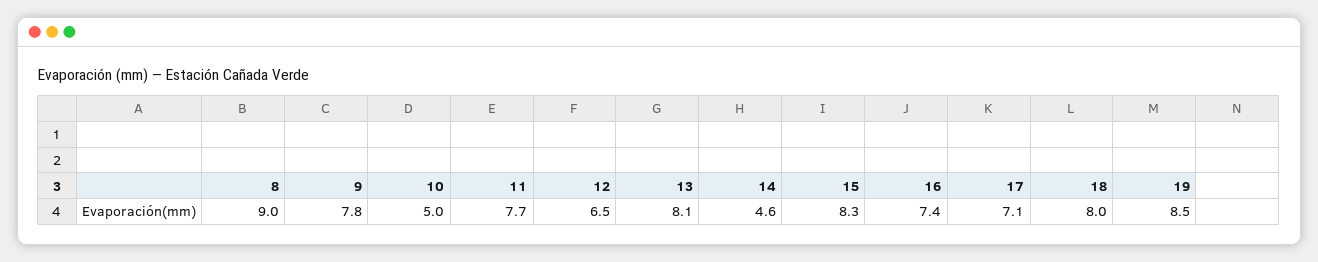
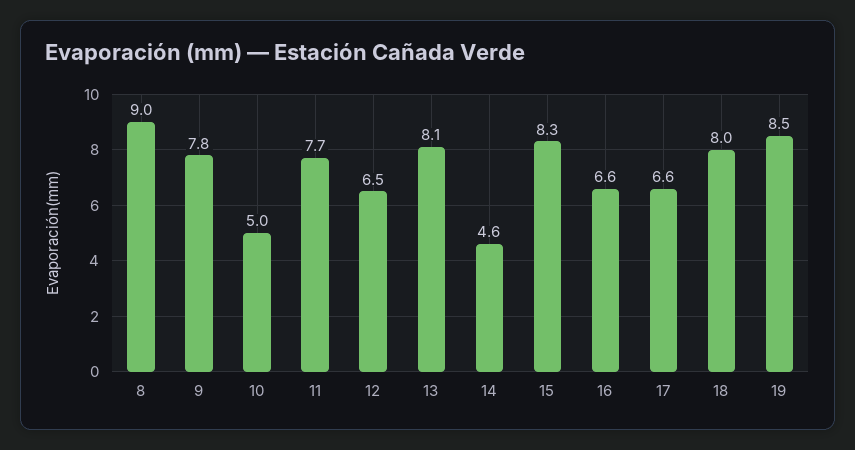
16: 7.4 -> 6.6
17: 7.1 -> 6.6

